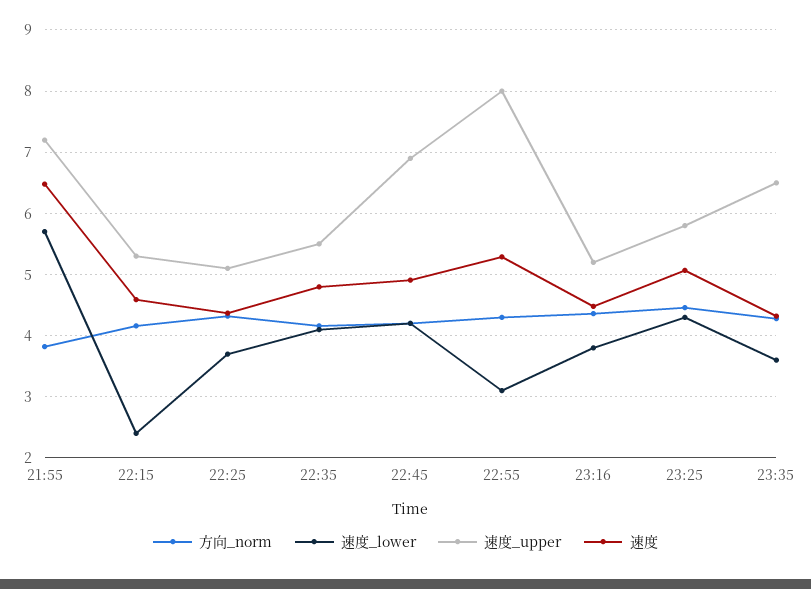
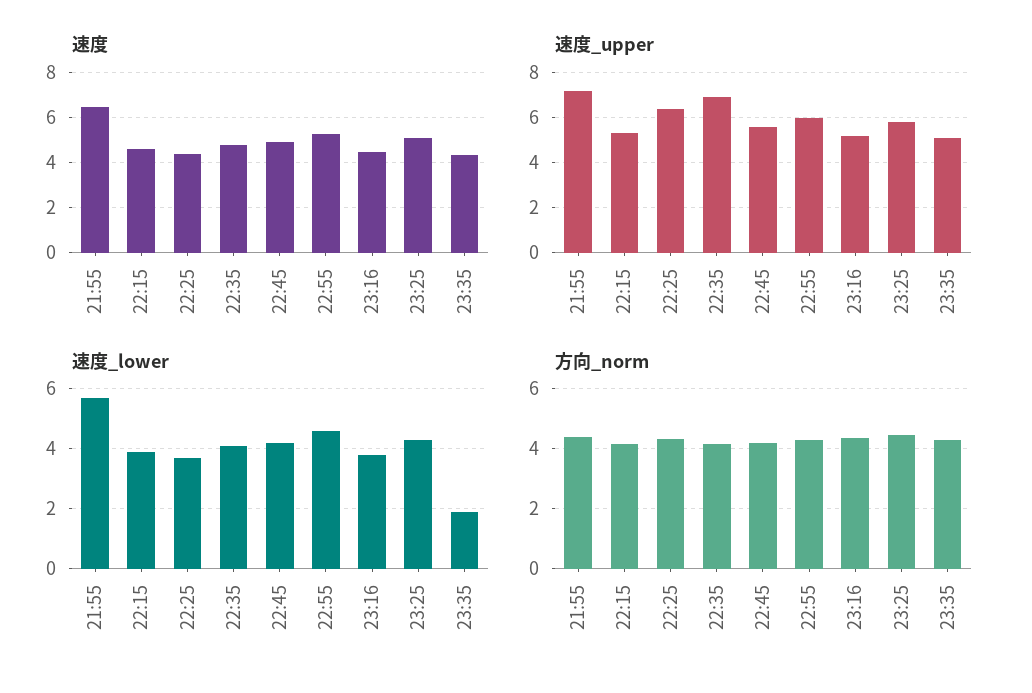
方向_norm, 21:55: 3.8 -> 4.4
速度_lower, 22:15: 2.4 -> 4
速度_upper, 22:25: 5.1 -> 6.5
速度_upper, 22:35: 5.5 -> 7
速度_upper, 22:45: 6.9 -> 5.5
速度_lower, 22:55: 3.1 -> 4.5
速度_upper, 22:55: 8 -> 6
速度_lower, 23:35: 3.6 -> 2
速度_upper, 23:35: 6.5 -> 5

